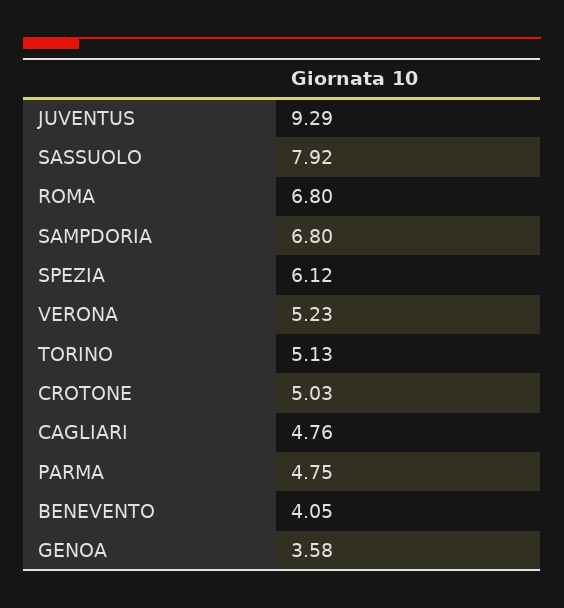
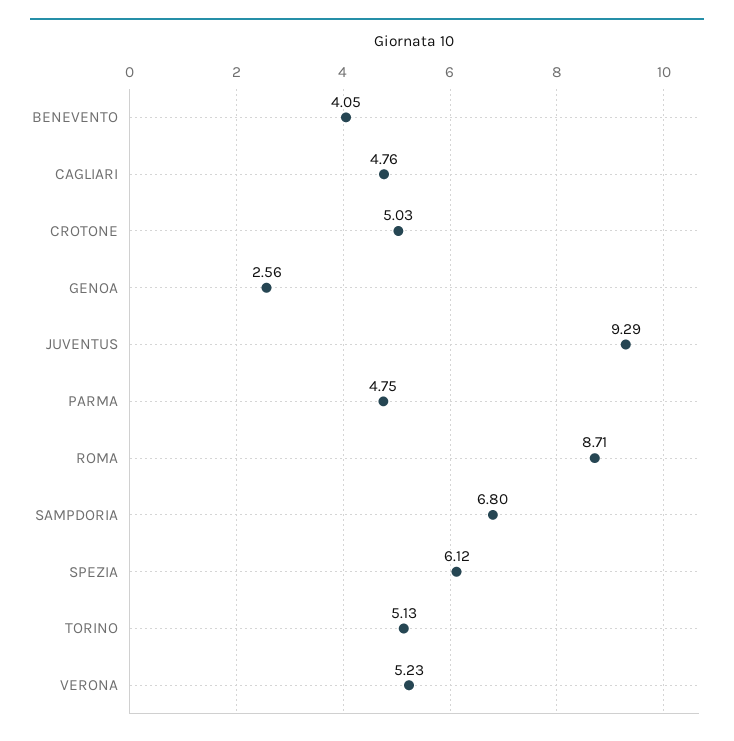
SASSUOLO: 7.92 -> none
ROMA: 6.8 -> 8.71
GENOA: 3.58 -> 2.56

